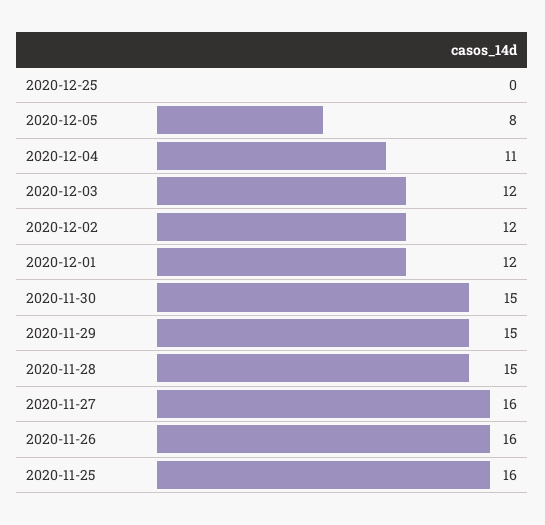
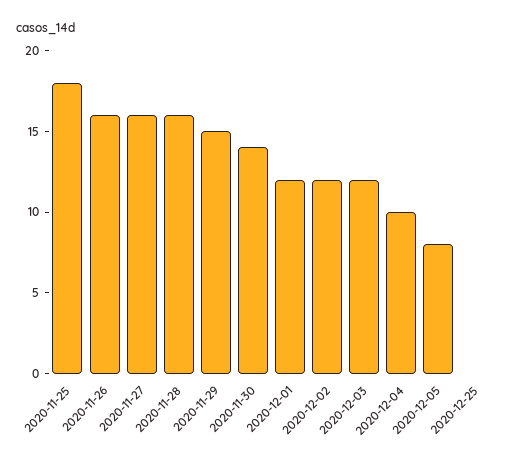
2020-12-04: 11 -> 10
2020-11-30: 15 -> 14
2020-11-28: 15 -> 16
2020-11-25: 16 -> 18

